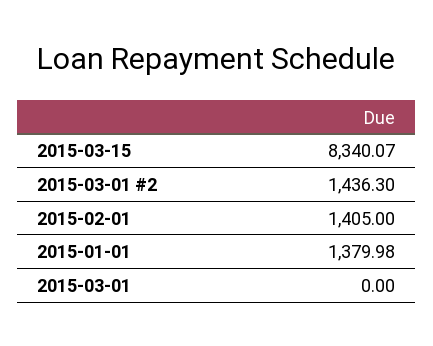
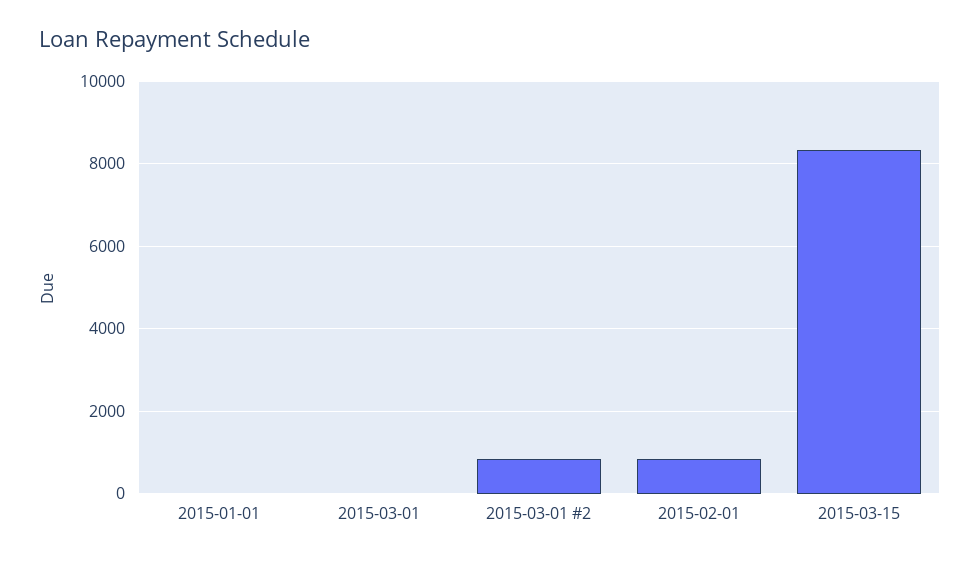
2015-03-01 #2: 1436.3 -> 800
2015-02-01: 1405 -> 800
2015-01-01: 1379.98 -> 0

